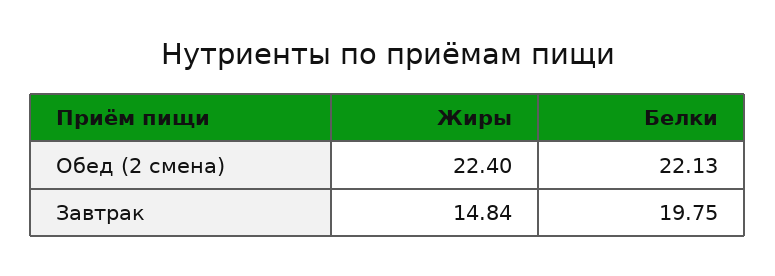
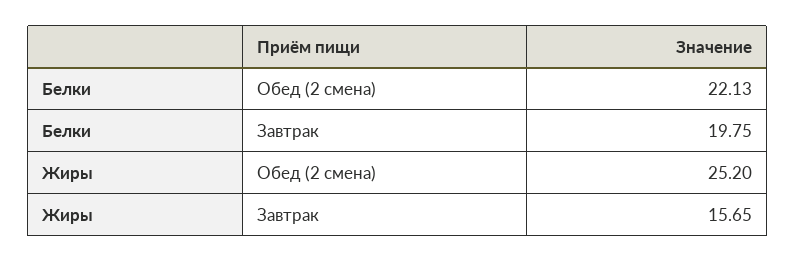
Жиры, Обед (2 смена): 22.4 -> 25.2
Жиры, Завтрак: 14.84 -> 15.65

